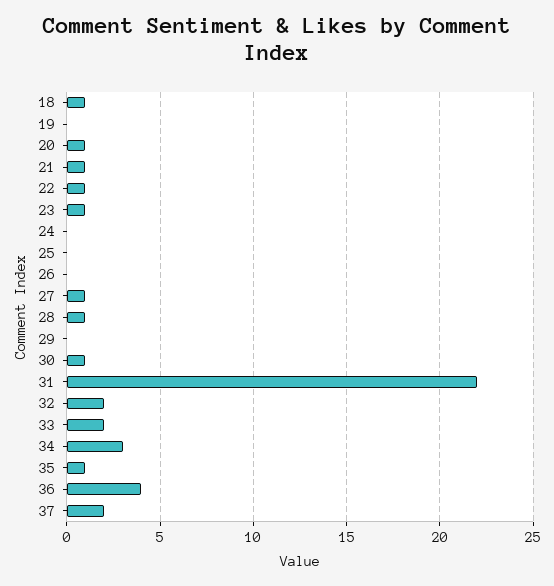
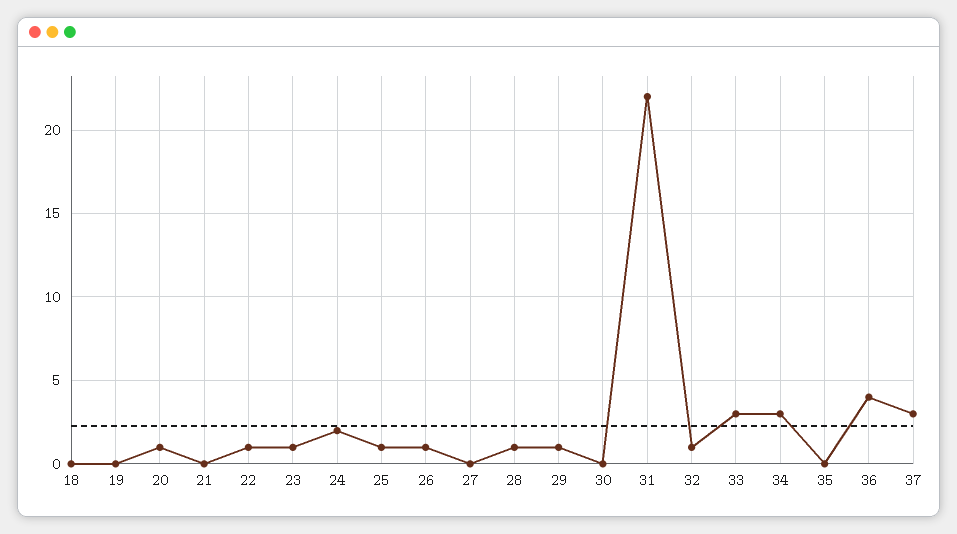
18: 1 -> 0
21: 1 -> 0
24: 0 -> 2
25: 0 -> 1
26: 0 -> 1
27: 1 -> 0
29: 0 -> 1
30: 1 -> 0
32: 2 -> 1
33: 2 -> 3
35: 1 -> 0
37: 2 -> 3

